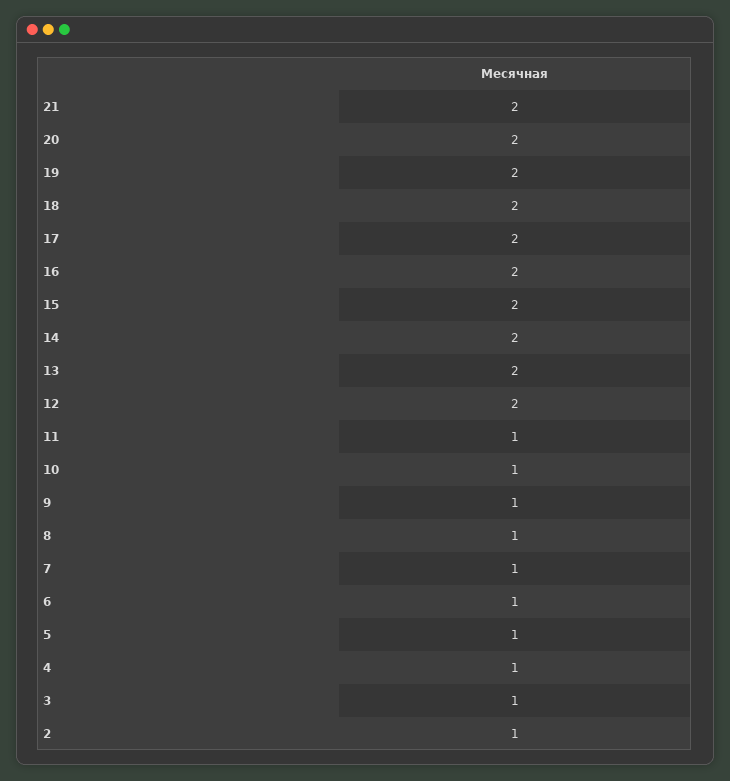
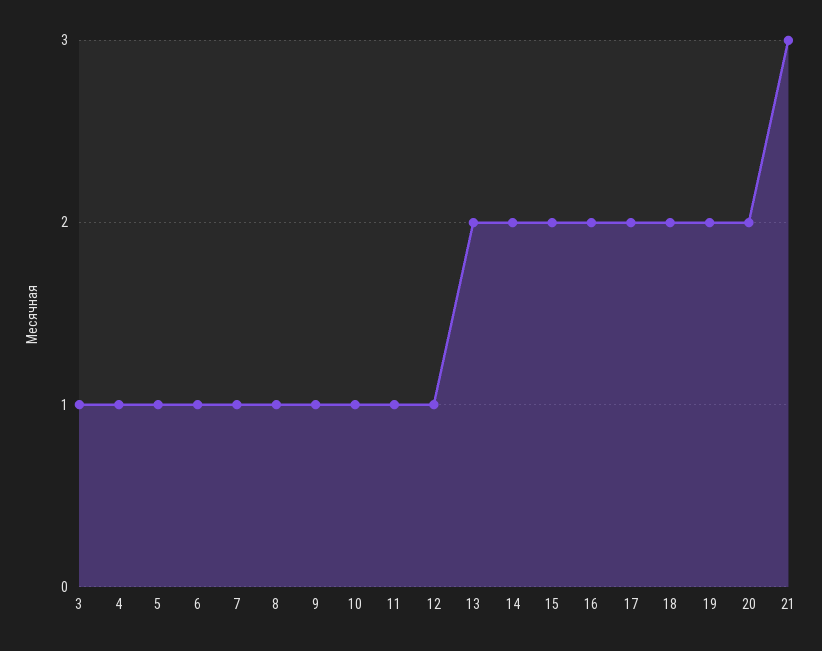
21: 2 -> 3
12: 2 -> 1
2: 1 -> none

